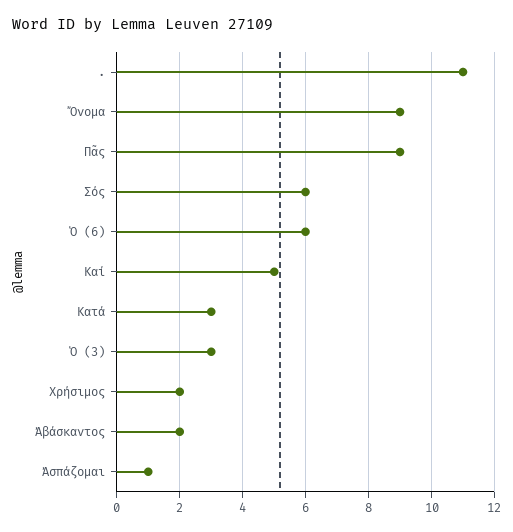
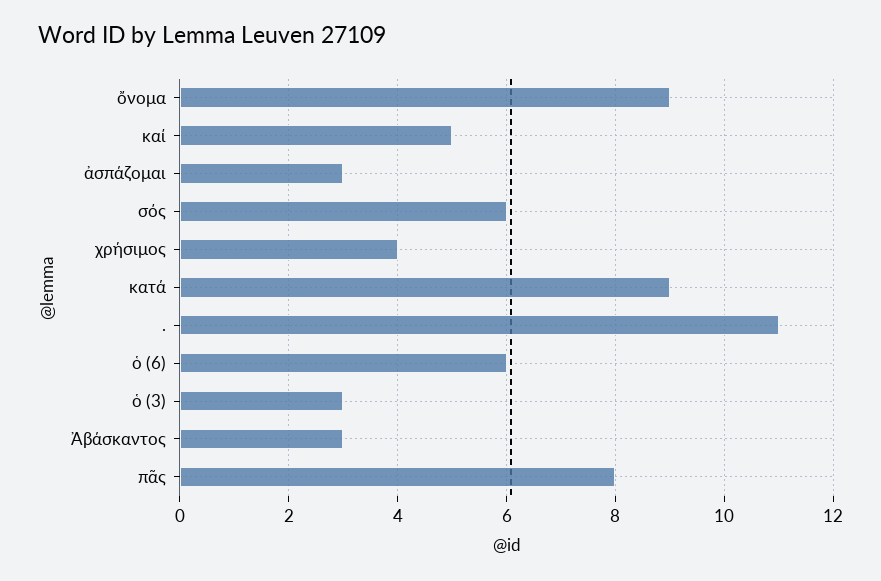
Πᾶς: 9 -> 8
Κατά: 3 -> 9
Χρήσιμος: 2 -> 4
Ἀβάσκαντος: 2 -> 3
Ἀσπάζομαι: 1 -> 3

